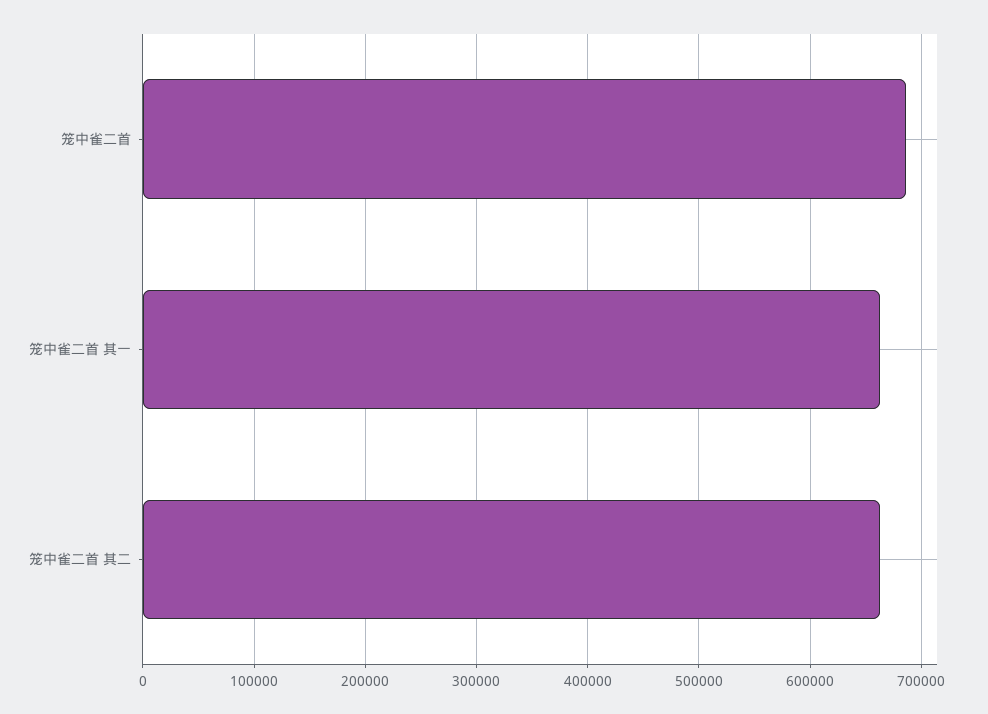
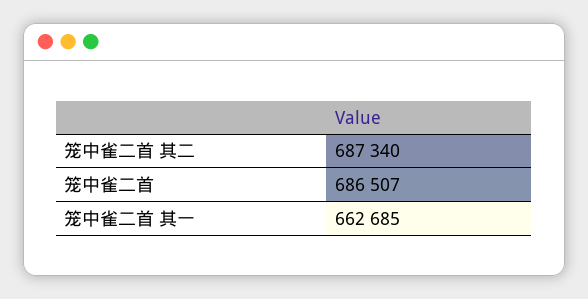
笼中雀二首 其二: 660000 -> 687340

